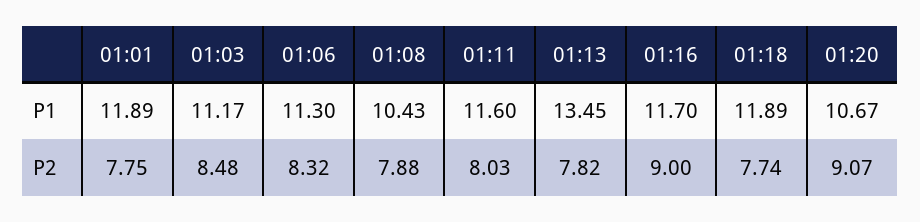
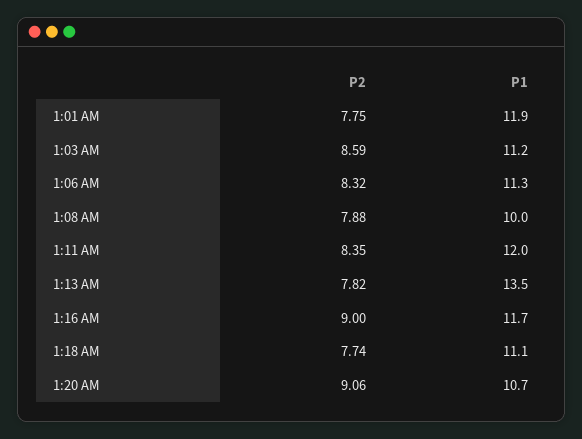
01:08, P1: 10.43 -> 10
01:11, P1: 11.6 -> 12
01:18, P1: 11.89 -> 11.1
01:03, P2: 8.48 -> 8.59
01:11, P2: 8.03 -> 8.35
01:20, P2: 9.07 -> 9.06

